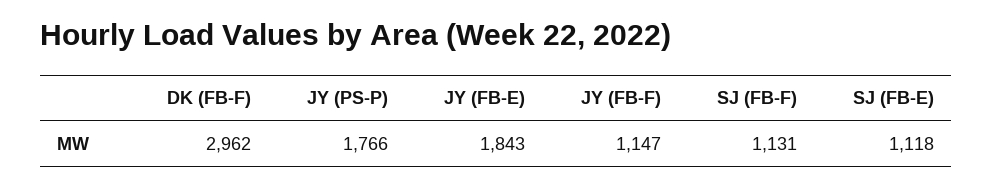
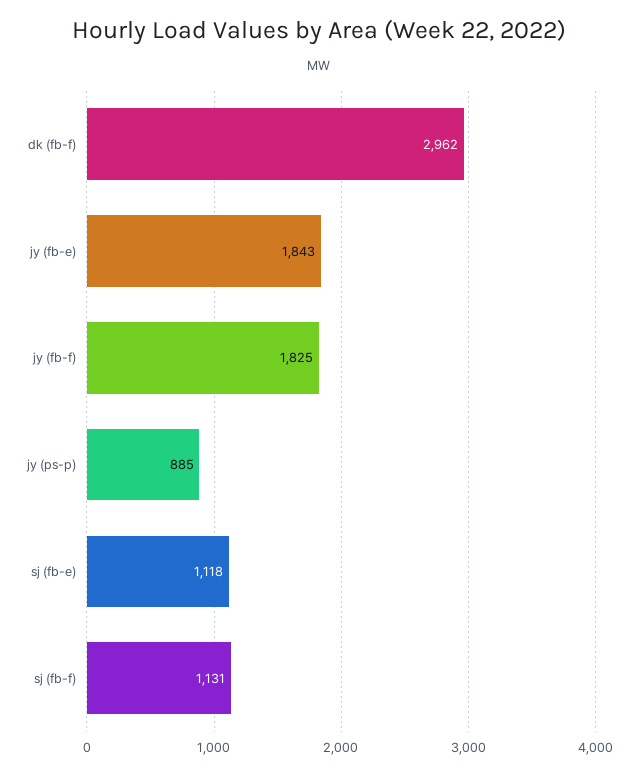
JY (PS-P): 1766 -> 885
JY (FB-F): 1147 -> 1825

